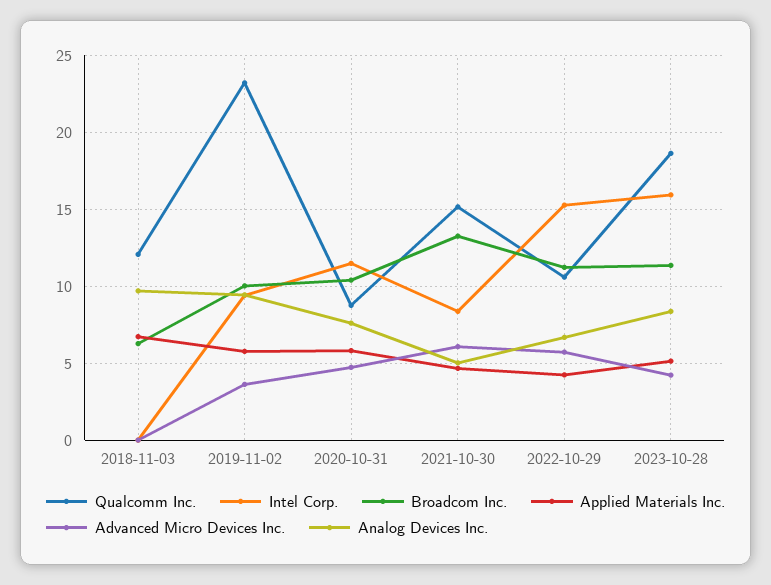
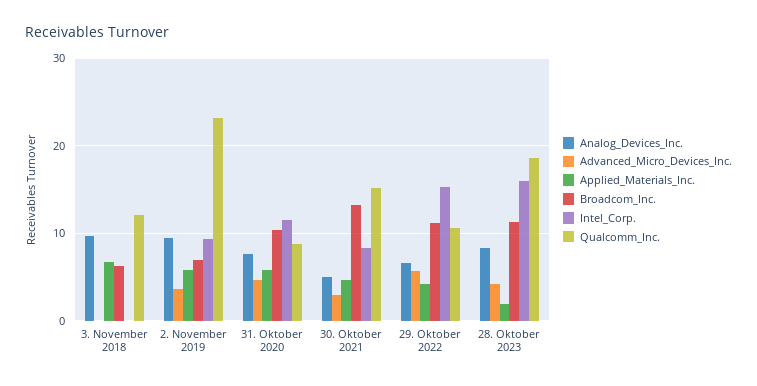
Broadcom Inc., 2019-11-02: 10 -> 7
Advanced Micro Devices Inc., 2021-10-30: 6 -> 3
Applied Materials Inc., 2023-10-28: 5 -> 2

